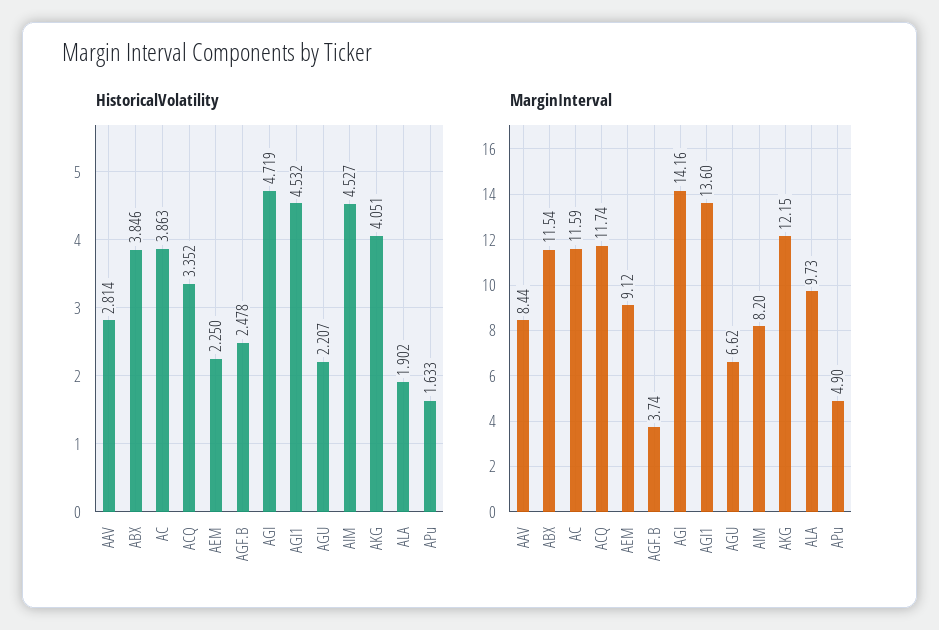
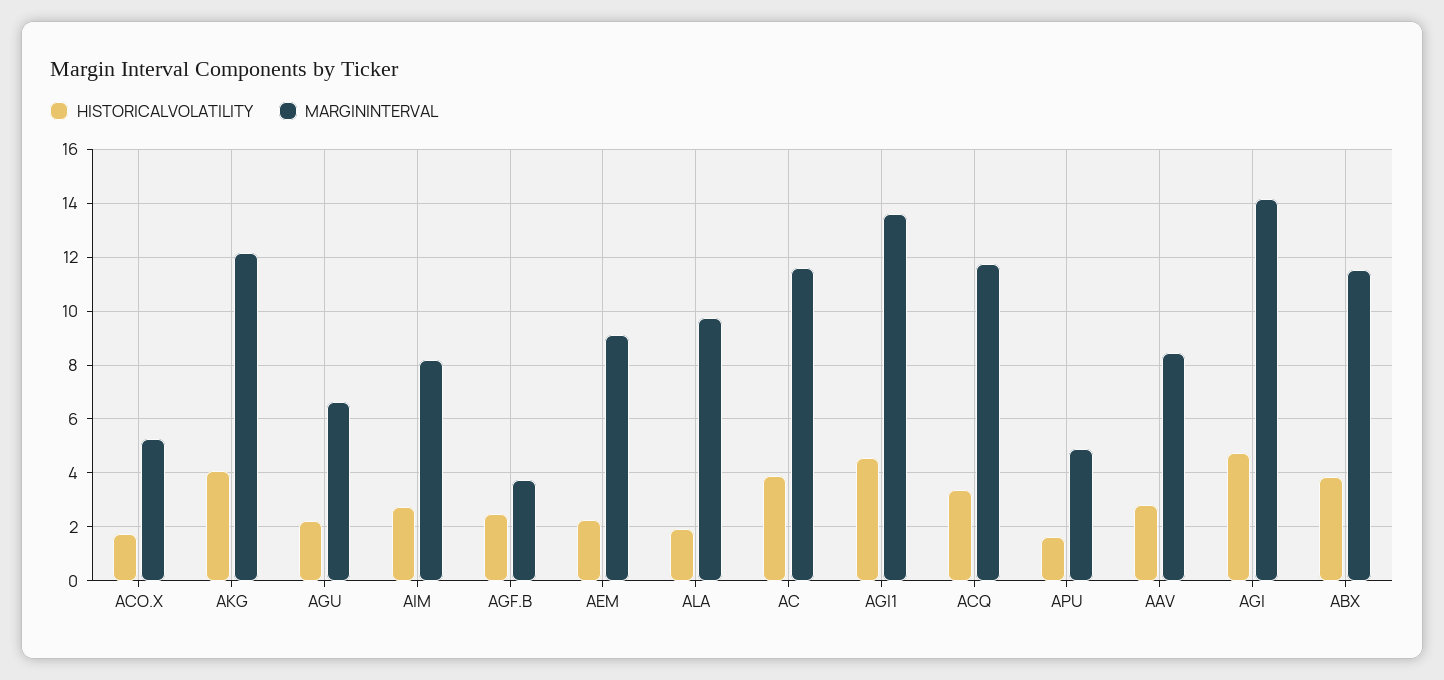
HistoricalVolatility, AIM: 4.527 -> 2.75
HistoricalVolatility, ACO.X: none -> 1.75
MarginInterval, ACO.X: none -> 5.25

